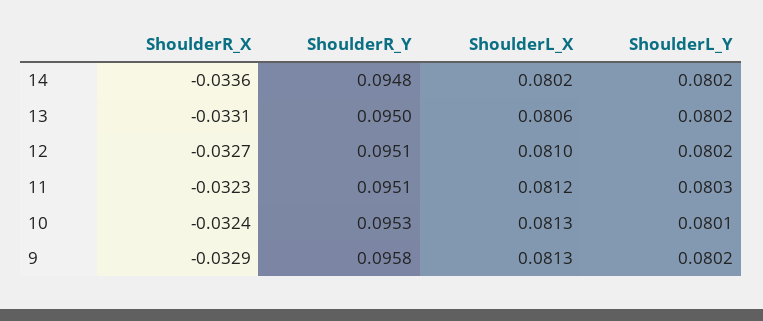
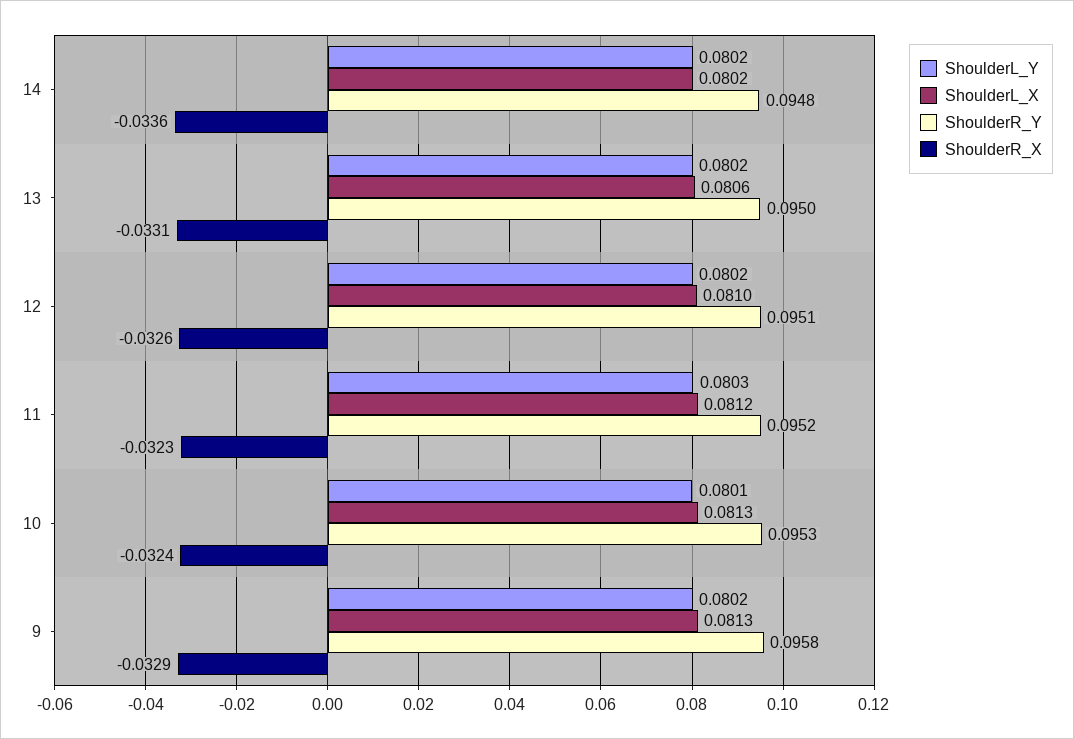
ShoulderR_X, 12: -0.0327 -> -0.0326
ShoulderR_Y, 11: 0.0951 -> 0.0952

